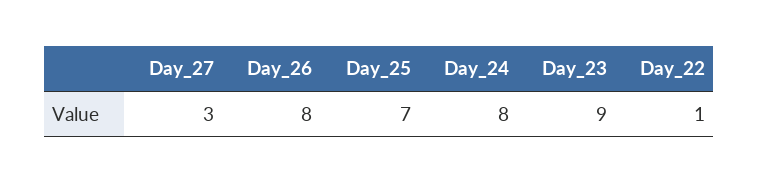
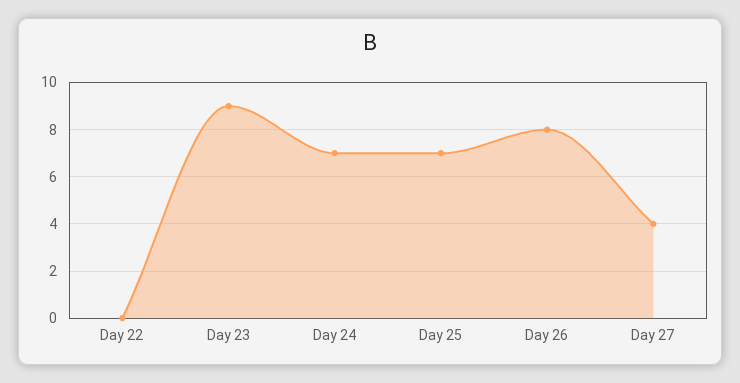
Day_27: 3 -> 4
Day_24: 8 -> 7
Day_22: 1 -> 0

